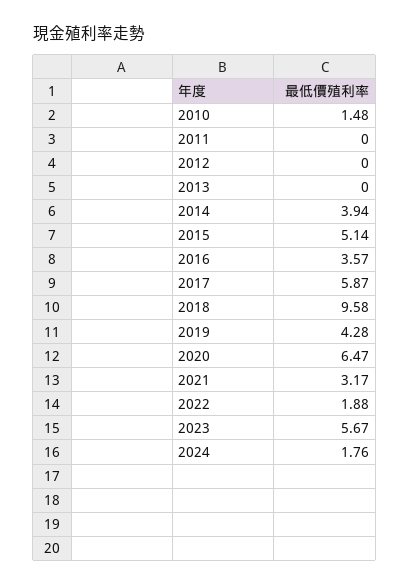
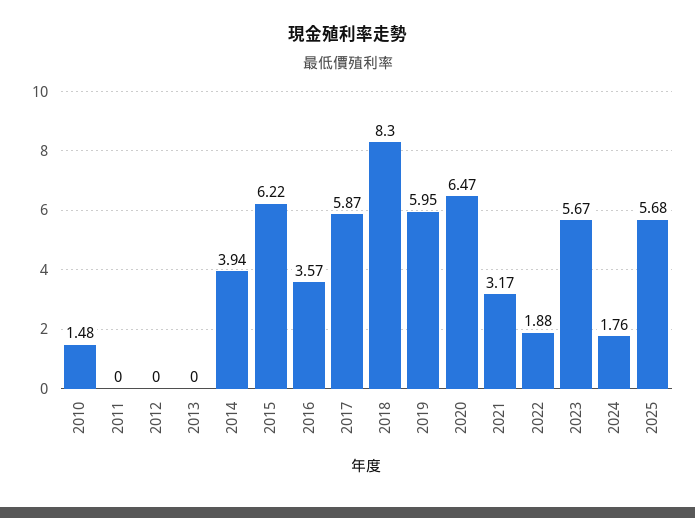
2015: 5.14 -> 6.22
2018: 9.58 -> 8.3
2019: 4.28 -> 5.95
2025: none -> 5.68

